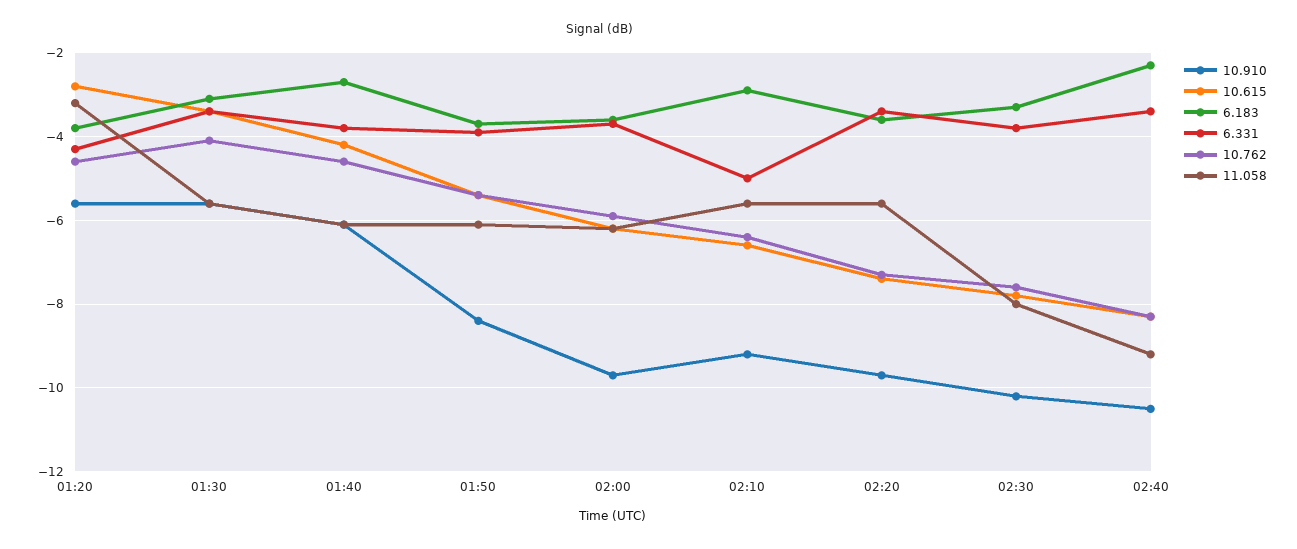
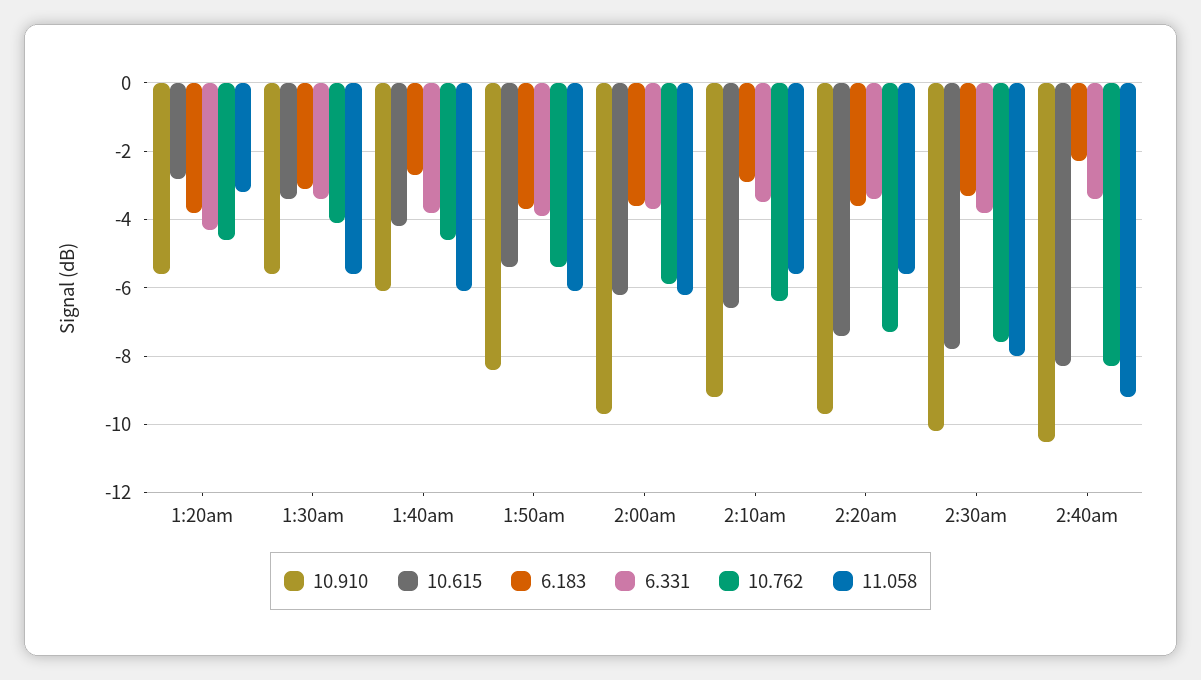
6.331, 02:10: -5 -> -3.5

